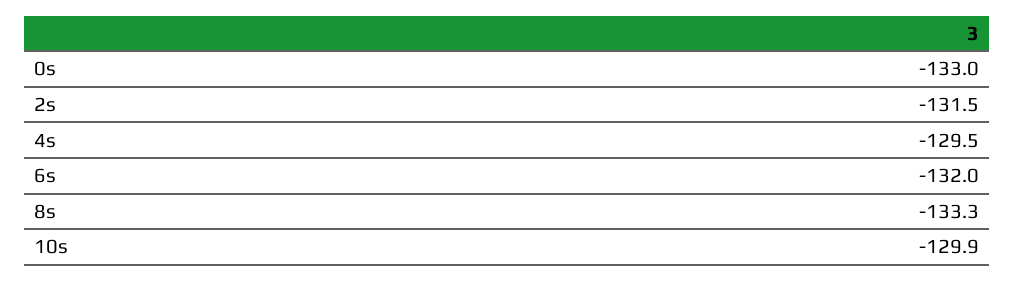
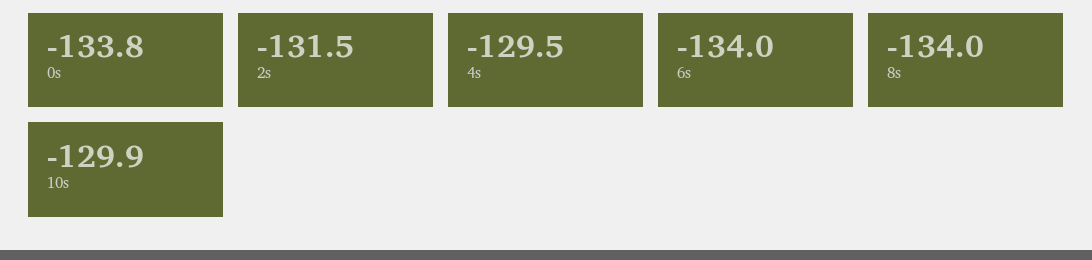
0s: -133 -> -133.8
6s: -132 -> -134
8s: -133.3 -> -134

